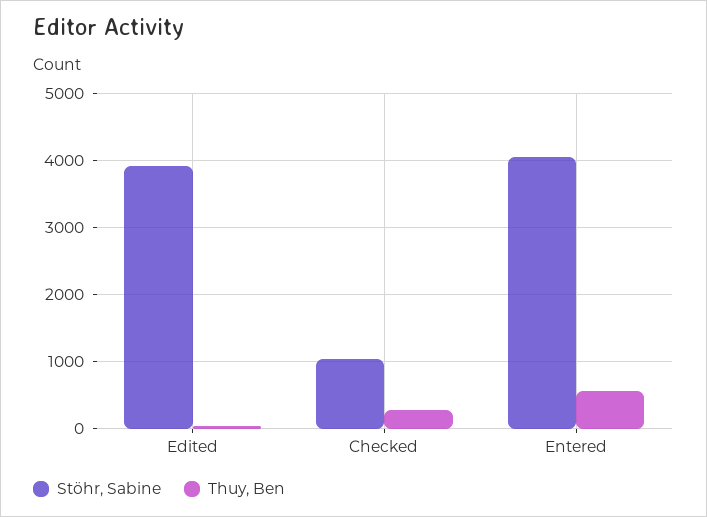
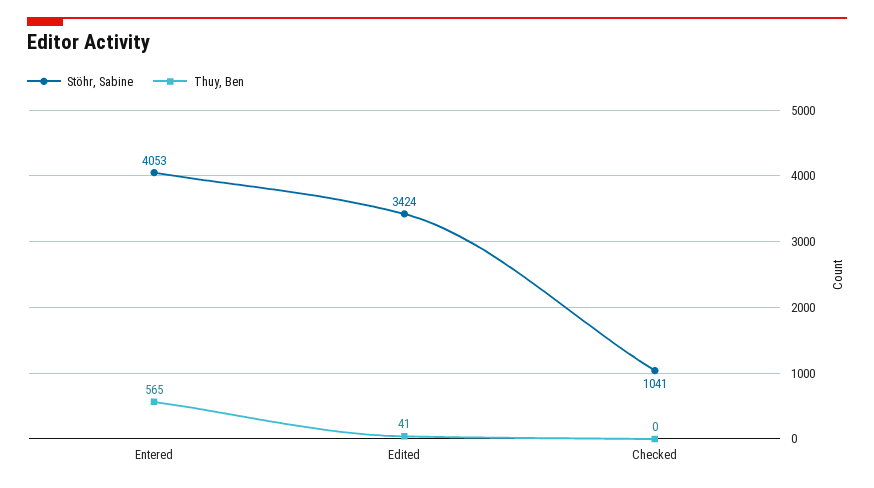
Stöhr, Sabine, Edited: 3900 -> 3424
Thuy, Ben, Checked: 300 -> 0

